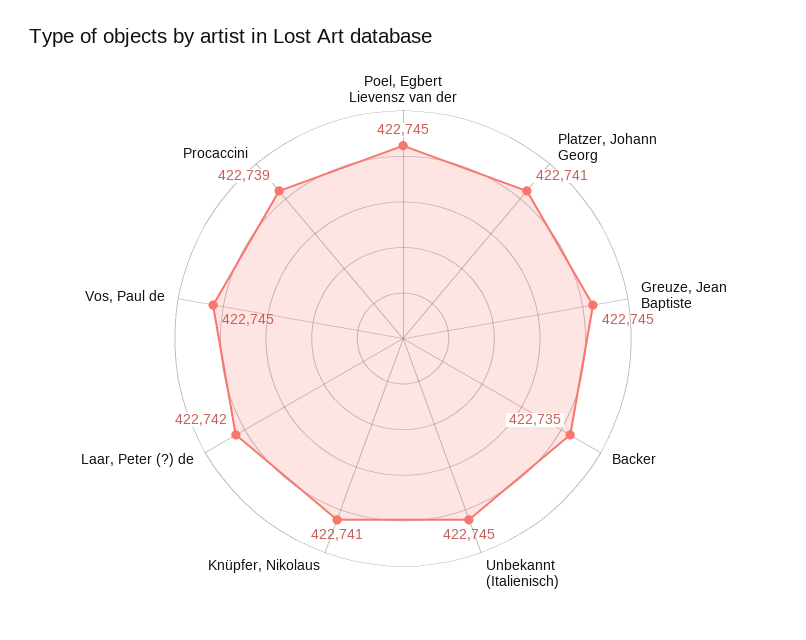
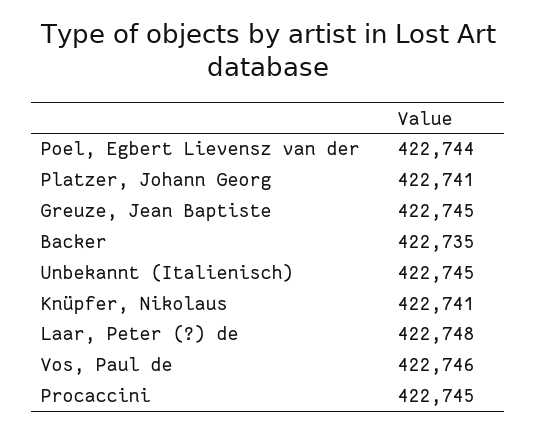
Poel, Egbert Lievensz van der: 422745 -> 422744
Laar, Peter (?) de: 422742 -> 422748
Vos, Paul de: 422745 -> 422746
Procaccini: 422739 -> 422745

